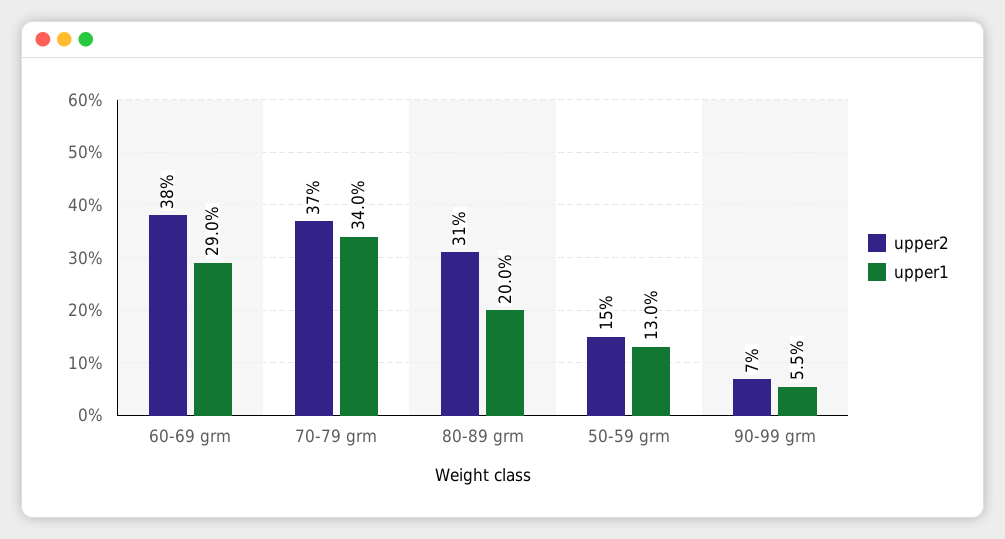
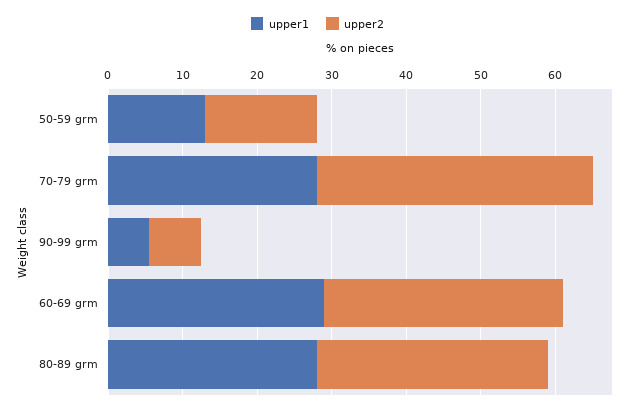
upper2, 60-69 grm: 38 -> 32
upper1, 70-79 grm: 34 -> 28
upper1, 80-89 grm: 20 -> 28

